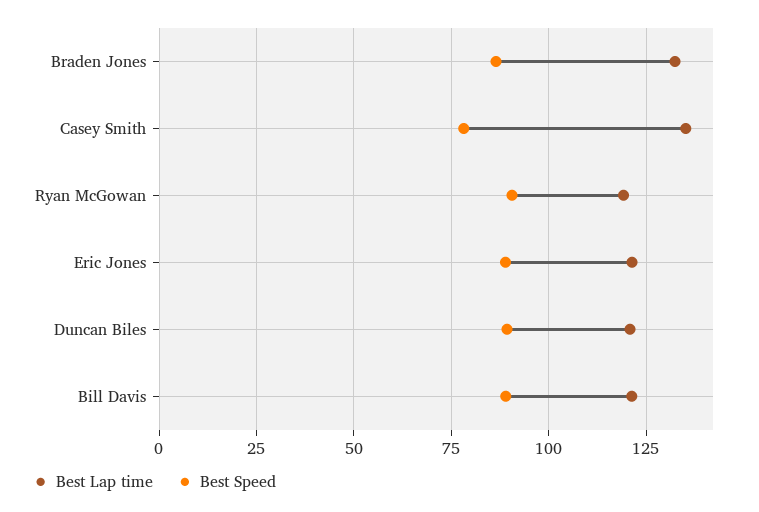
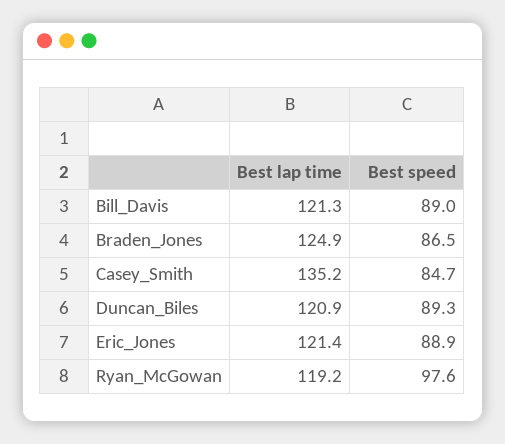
Best Lap time, Braden Jones: 132.5 -> 124.9
Best Speed, Casey Smith: 77.5 -> 84.7
Best Speed, Ryan McGowan: 90 -> 97.6

